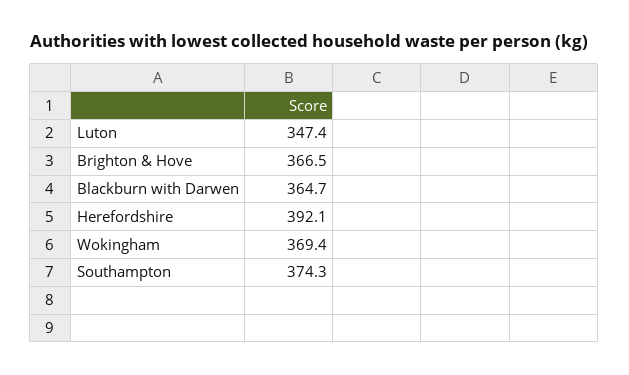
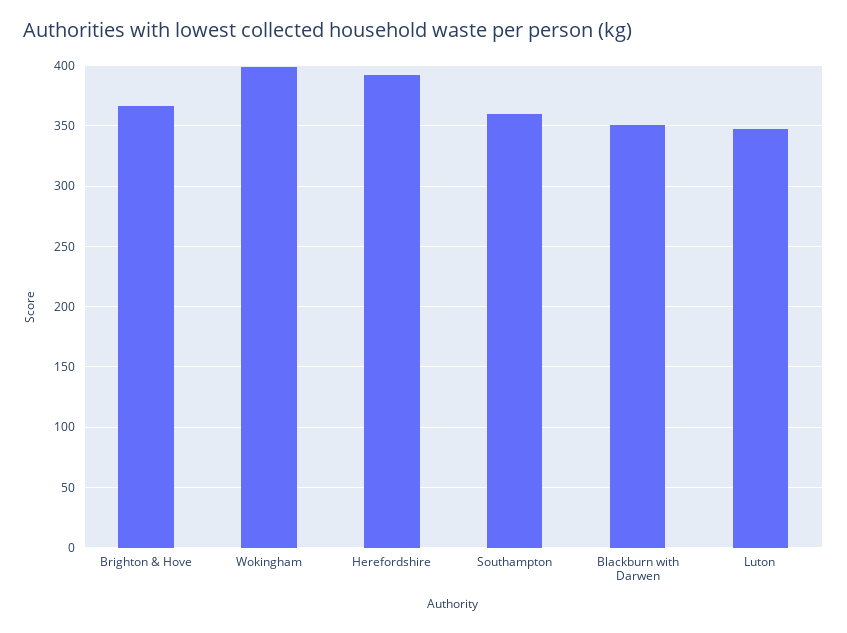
Blackburn with Darwen: 364.7 -> 350
Wokingham: 369.4 -> 400
Southampton: 374.3 -> 360

